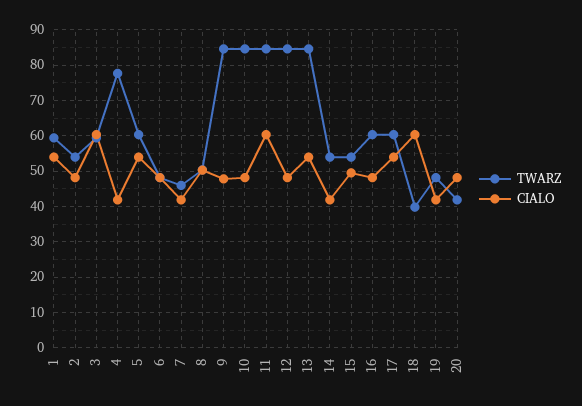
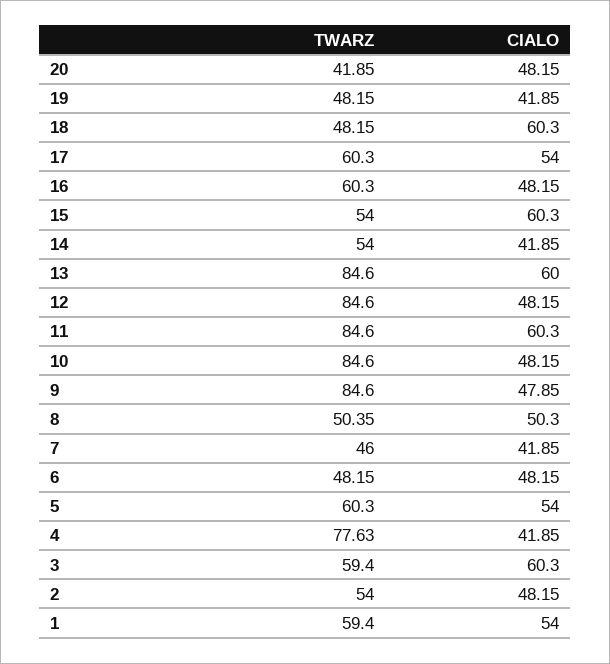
CIALO, 13: 54 -> 60
CIALO, 15: 50 -> 60.3
TWARZ, 18: 40 -> 48.15

